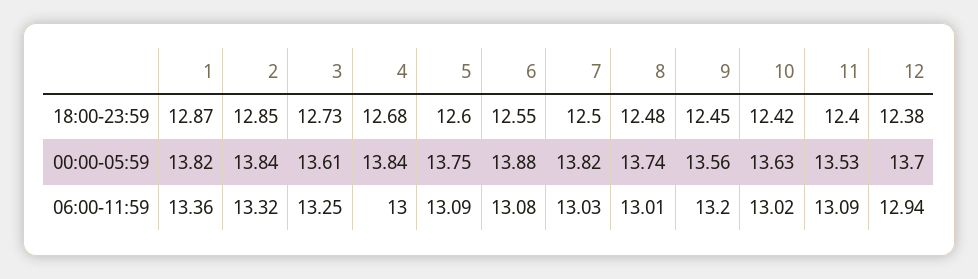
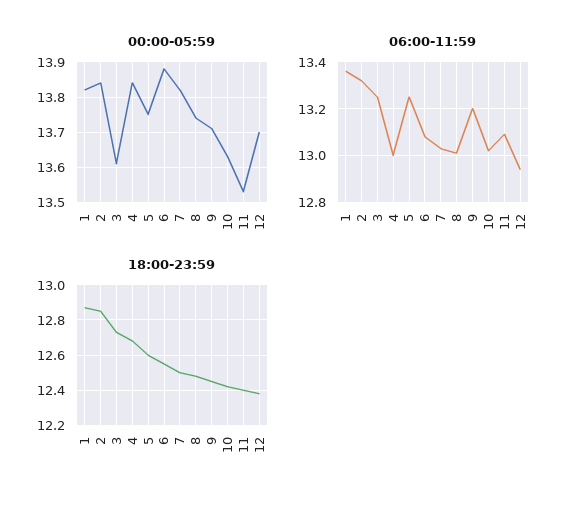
00:00-05:59, 9: 13.56 -> 13.7
06:00-11:59, 5: 13.09 -> 13.25

